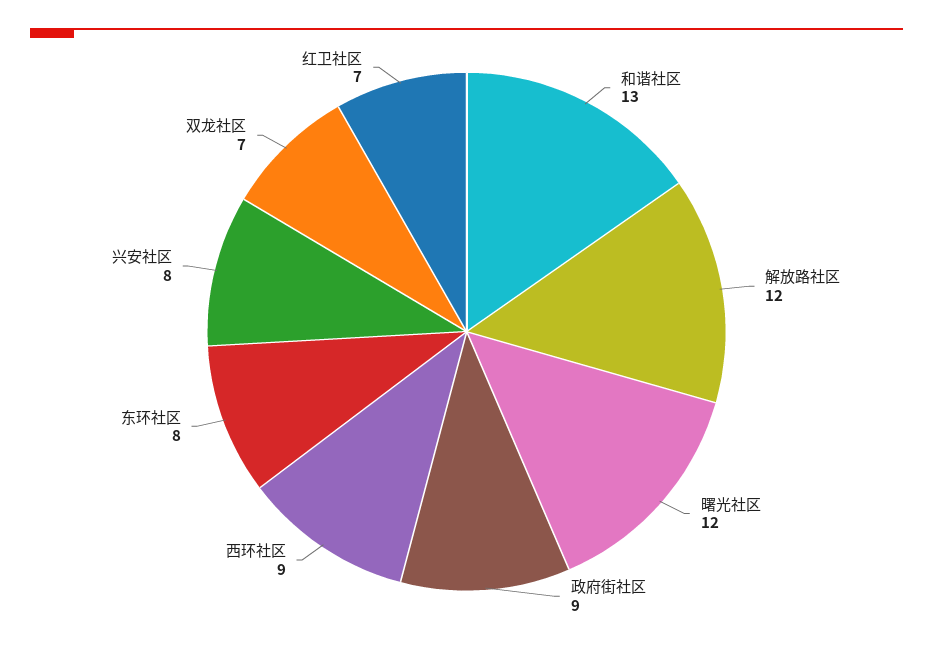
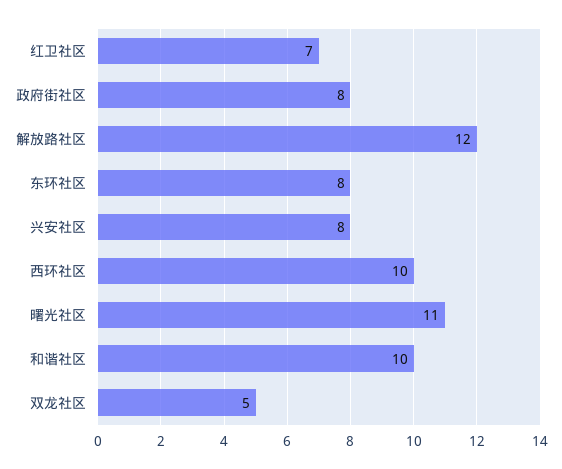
和谐社区: 13 -> 10
曙光社区: 12 -> 11
政府街社区: 9 -> 8
西环社区: 9 -> 10
双龙社区: 7 -> 5

